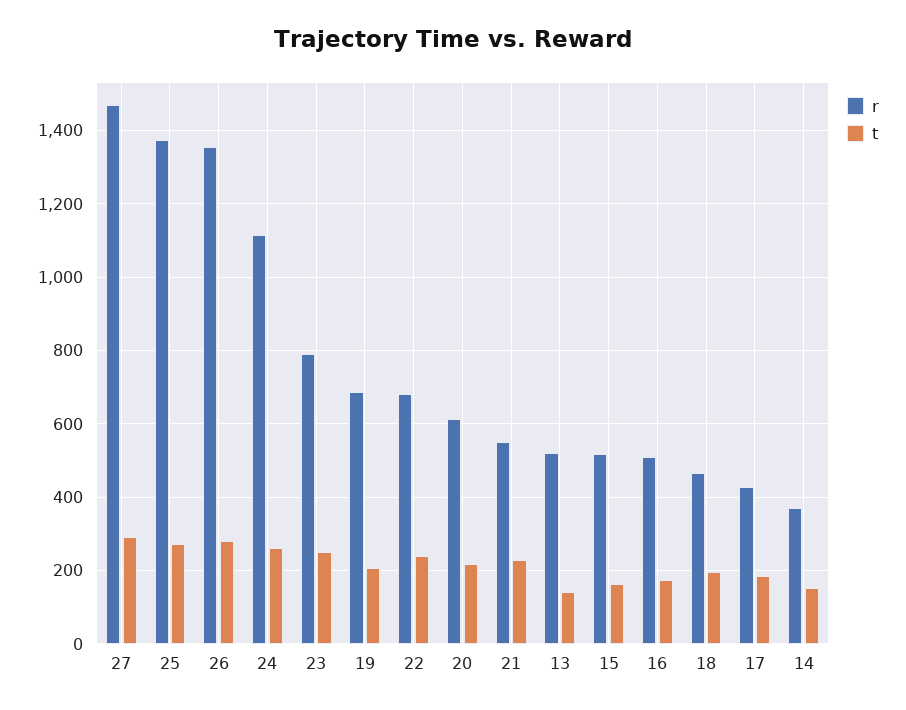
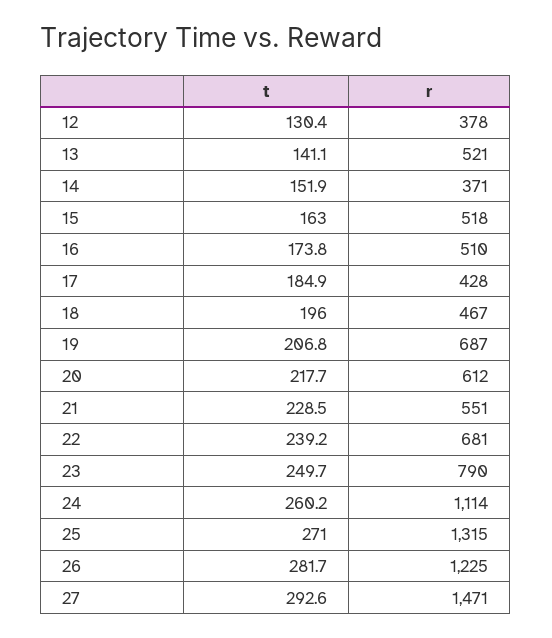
r, 25: 1380 -> 1315
r, 26: 1360 -> 1225
t, 12: none -> 130.4
r, 12: none -> 378

